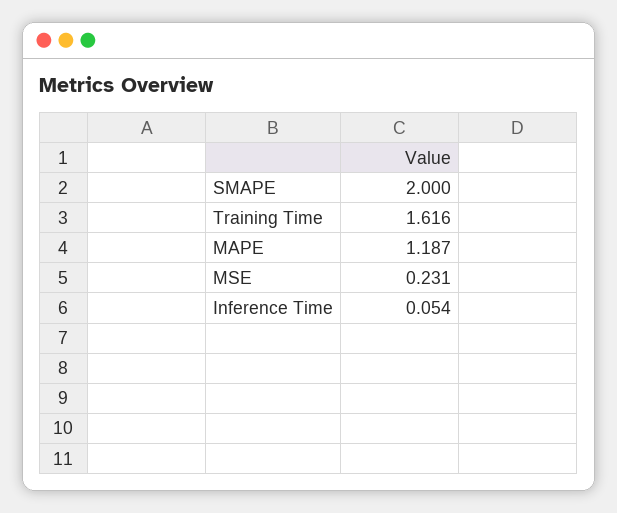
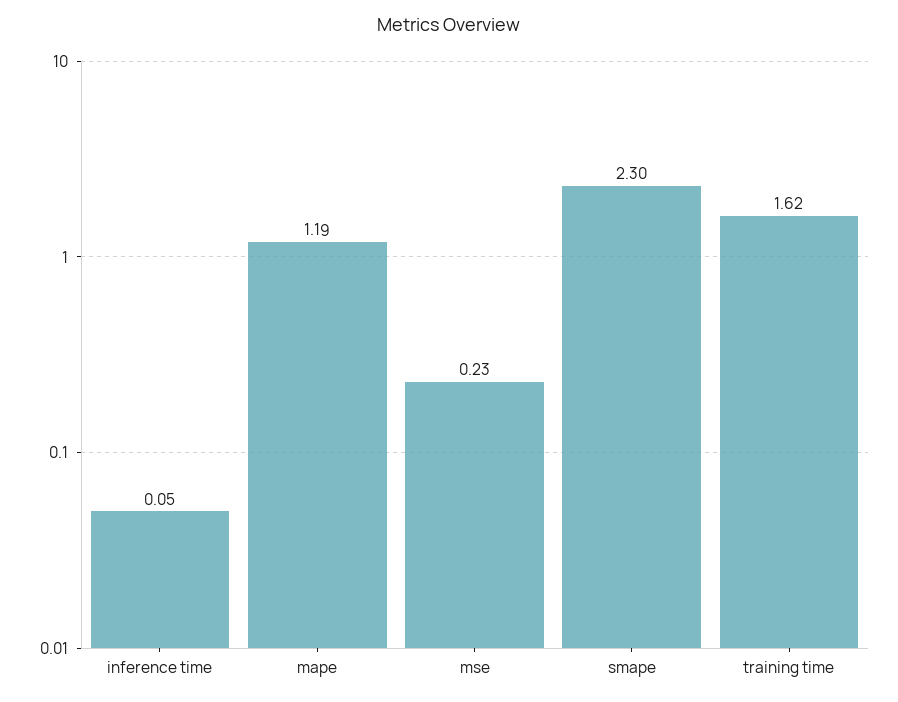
SMAPE: 2 -> 2.3

